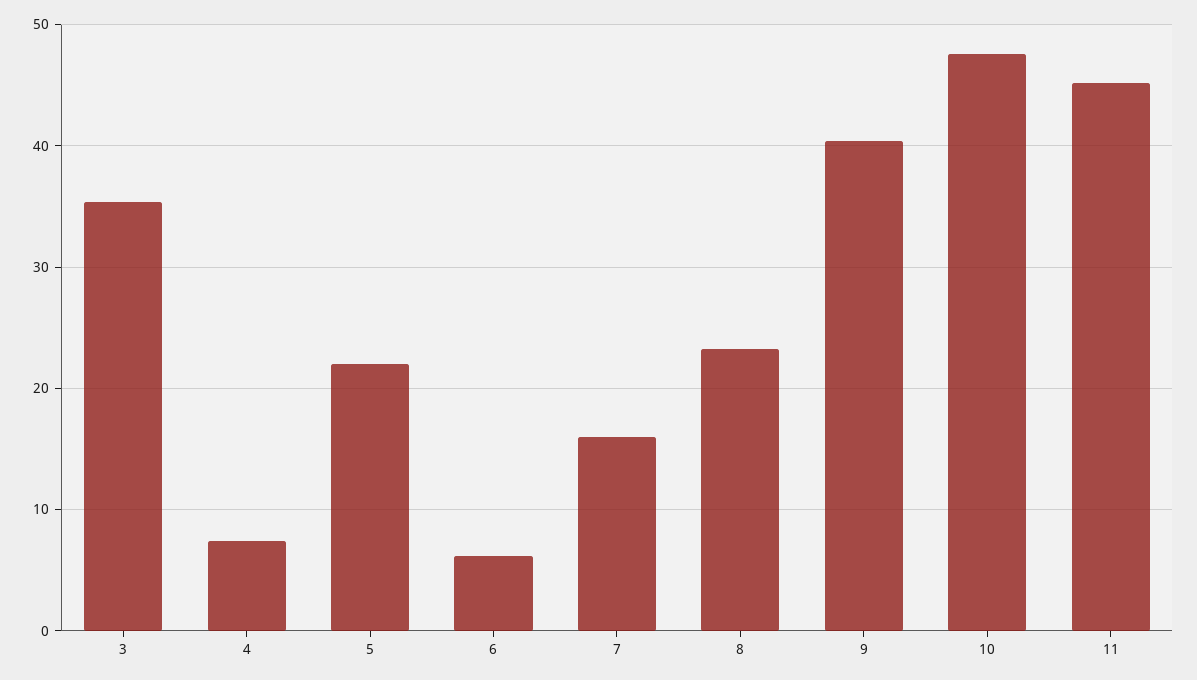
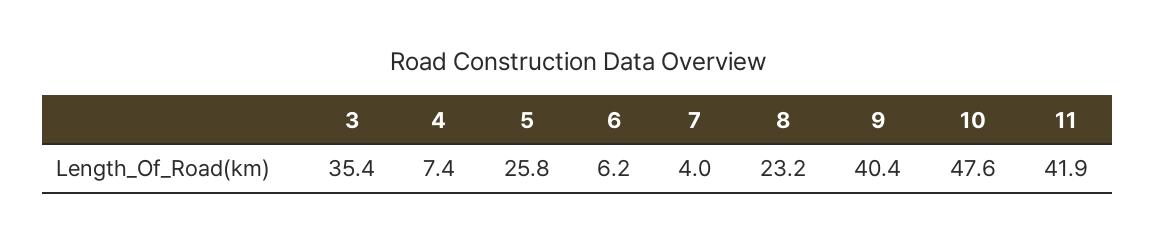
5: 22 -> 25.8
7: 16 -> 4
11: 45 -> 41.9

